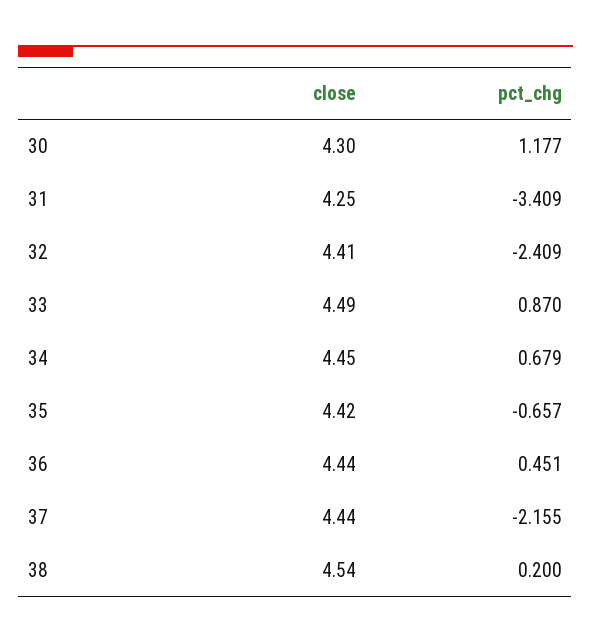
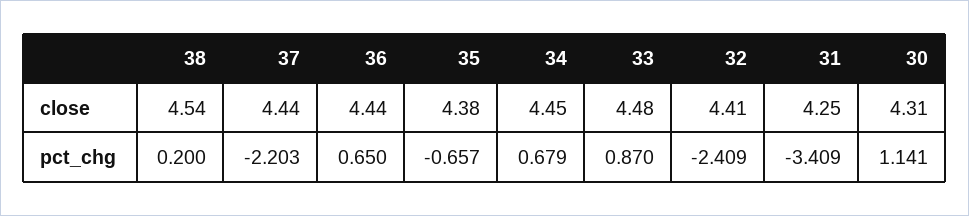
close, 30: 4.3 -> 4.31
pct_chg, 30: 1.177 -> 1.141
close, 33: 4.49 -> 4.48
close, 35: 4.42 -> 4.38
pct_chg, 36: 0.451 -> 0.65
pct_chg, 37: -2.155 -> -2.203

